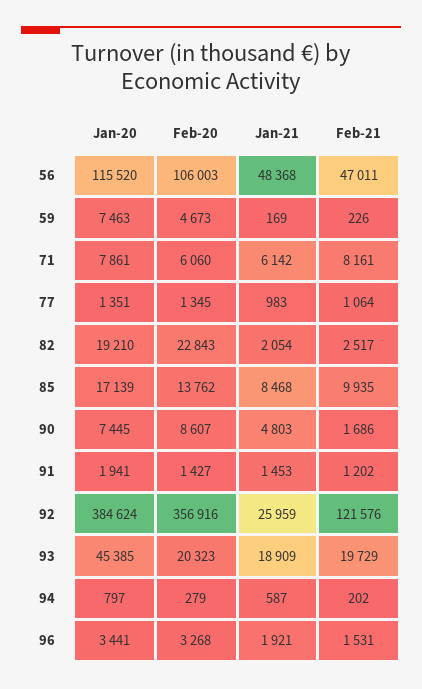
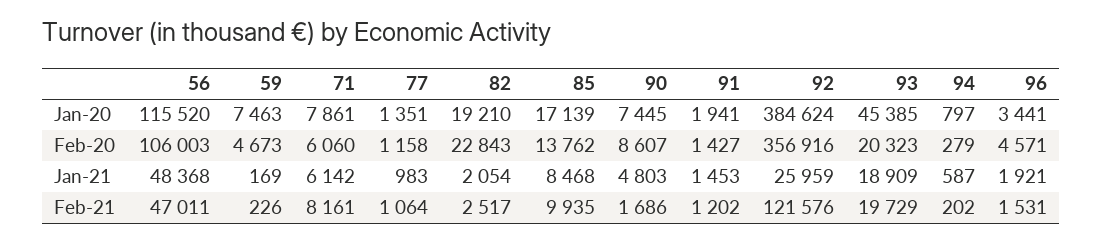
Feb-20, 77: 1345 -> 1158
Feb-20, 96: 3268 -> 4571

